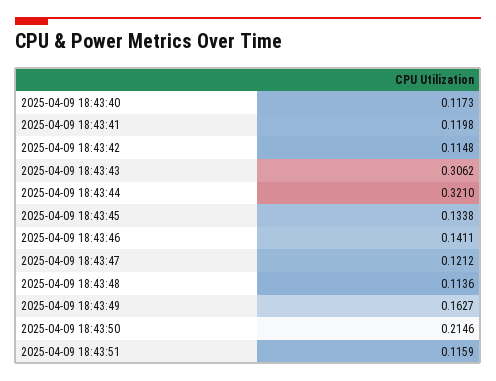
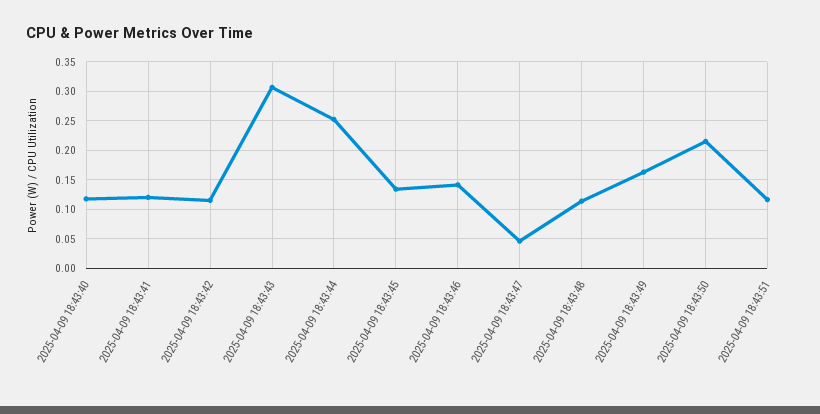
2025-04-09 18:43:44: 0.321 -> 0.25
2025-04-09 18:43:47: 0.1212 -> 0.05

